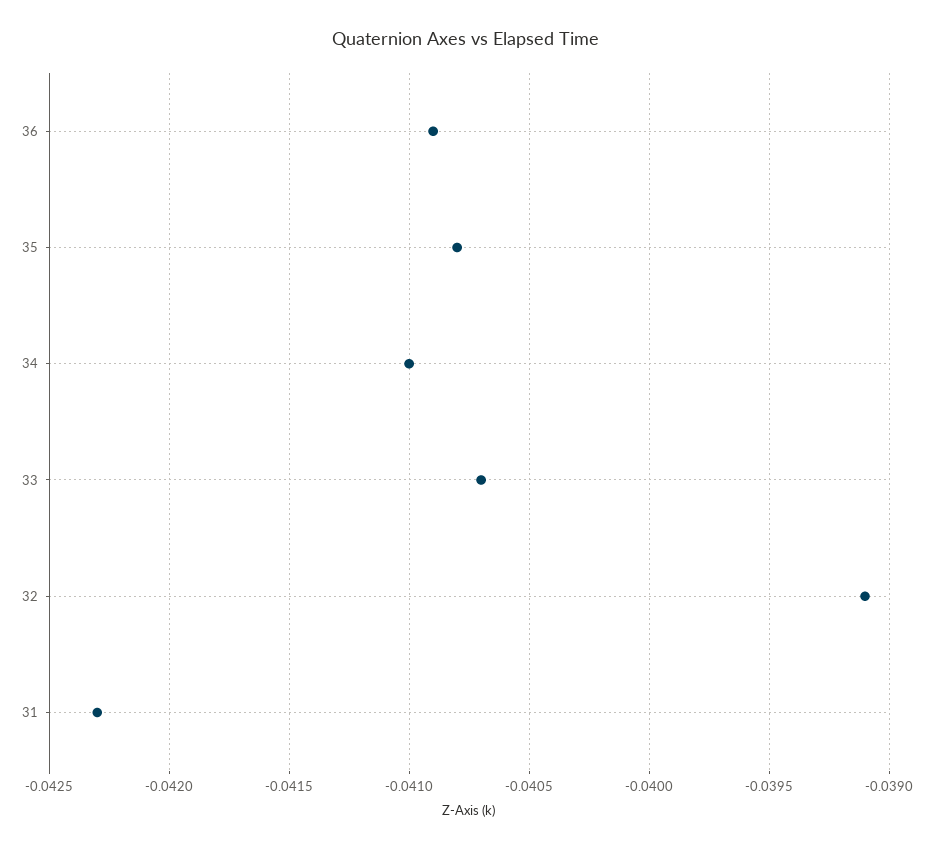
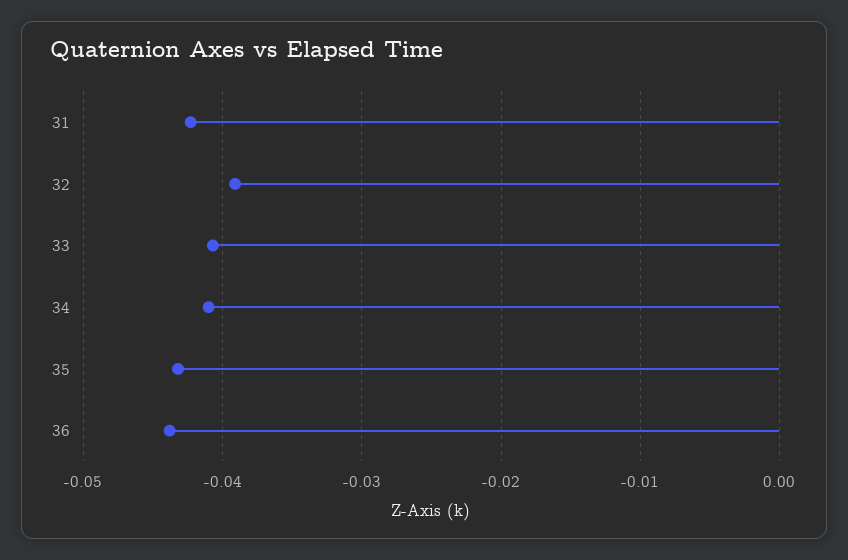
36: -0.0409 -> -0.044
35: -0.0408 -> -0.043

